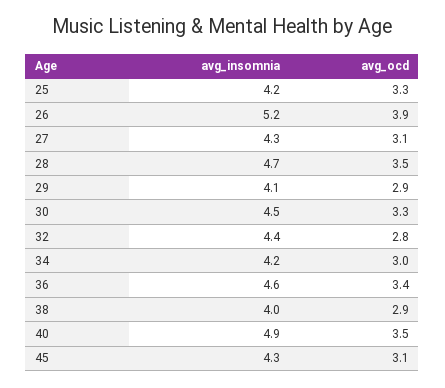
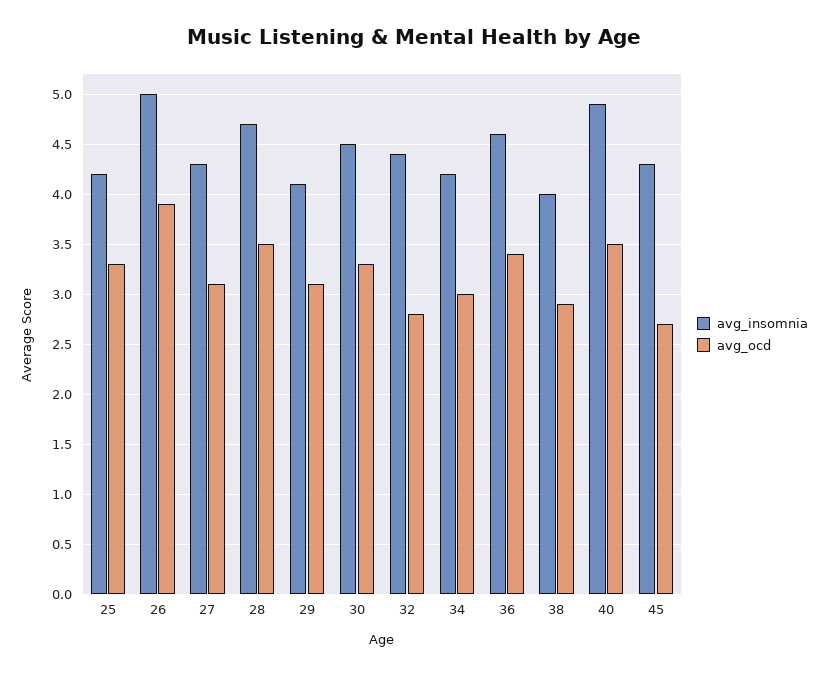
avg_insomnia, 26: 5.2 -> 5
avg_ocd, 29: 2.9 -> 3.1
avg_ocd, 45: 3.1 -> 2.7

